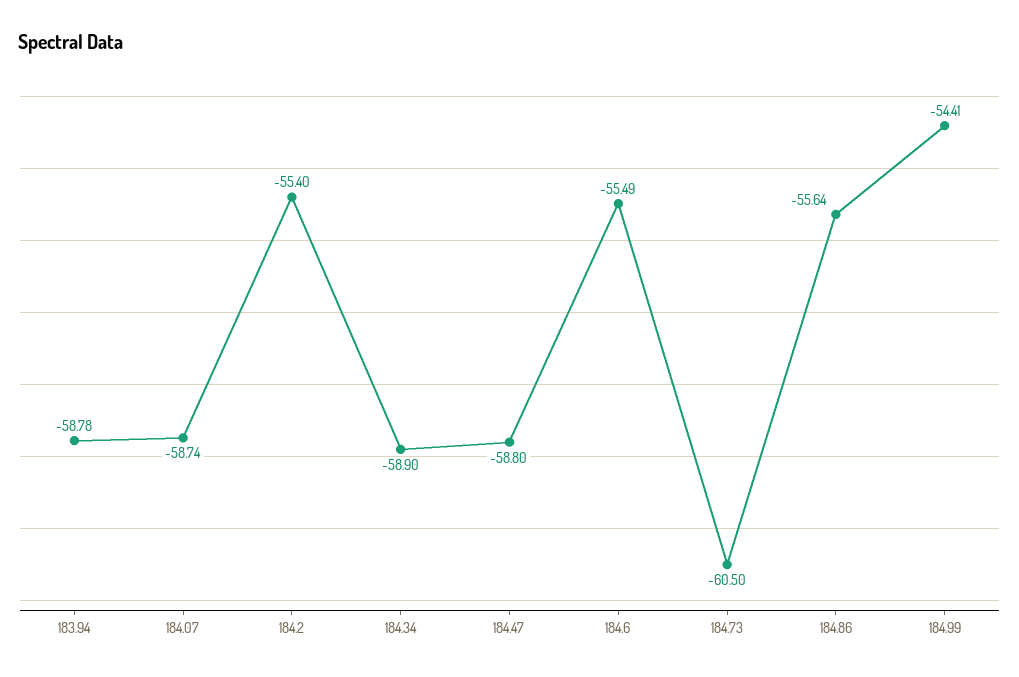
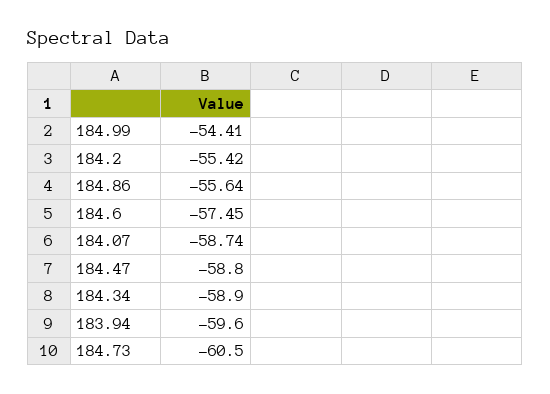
183.94: -58.78 -> -59.6
184.2: -55.4 -> -55.42
184.6: -55.49 -> -57.45

